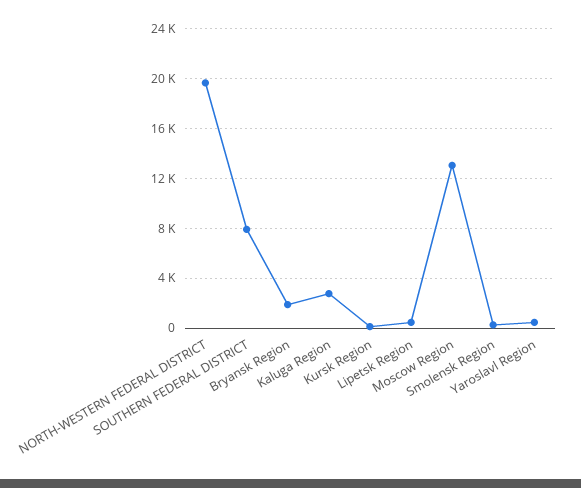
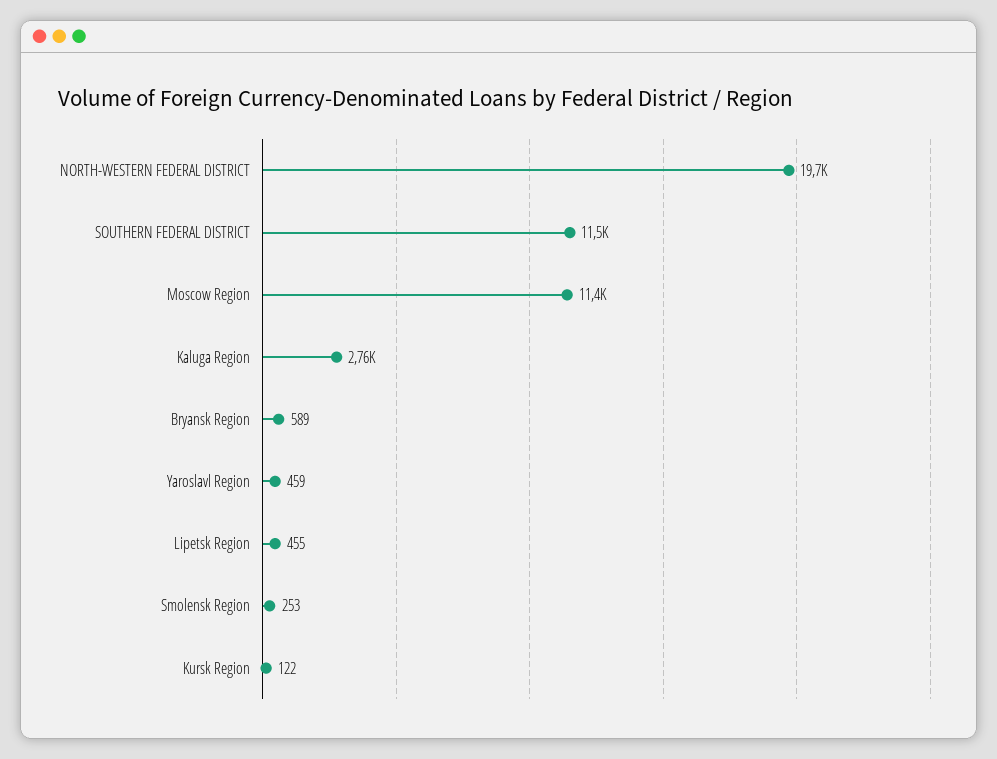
SOUTHERN FEDERAL DISTRICT: 8000 -> 11500
Bryansk Region: 2000 -> 589
Moscow Region: 13000 -> 11400

